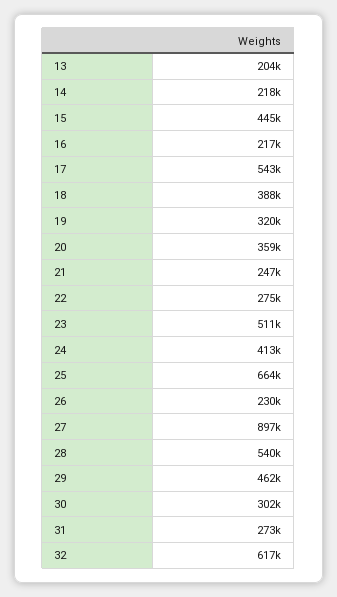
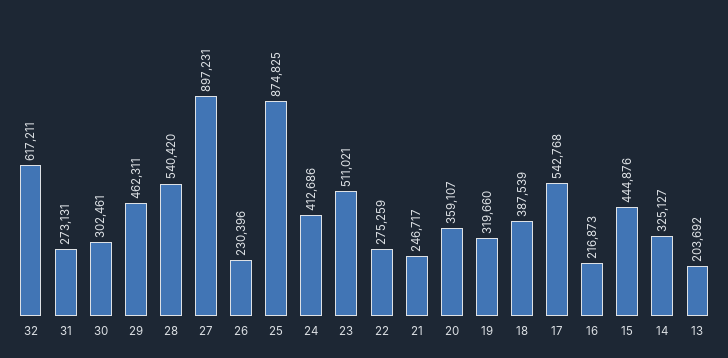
14: 218000 -> 325127
25: 664000 -> 874825

